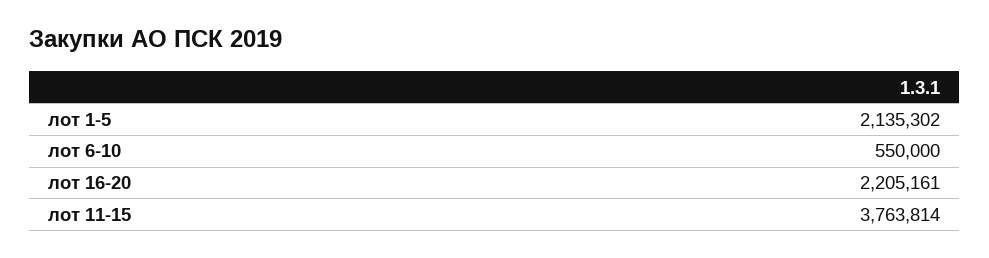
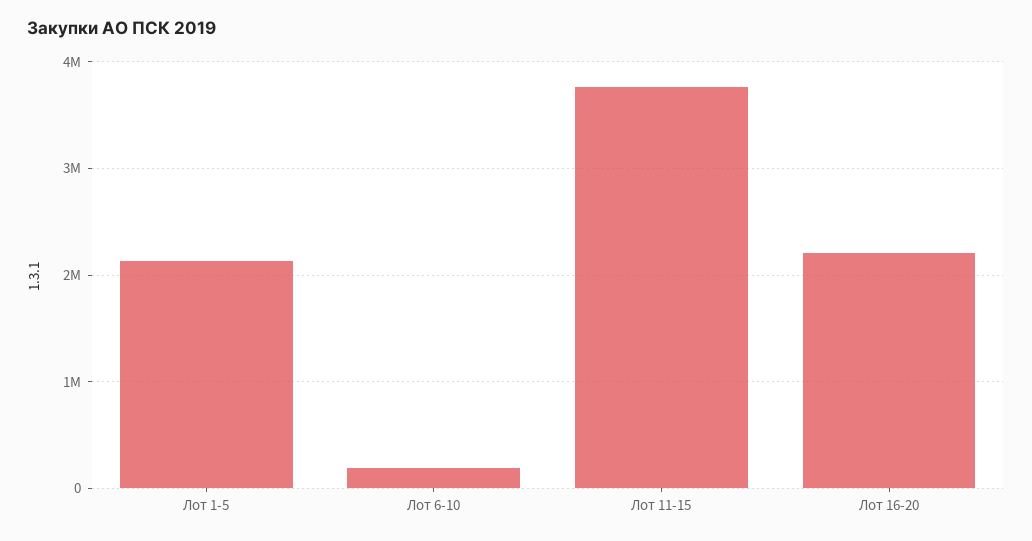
лот 6-10: 550000 -> 200000

